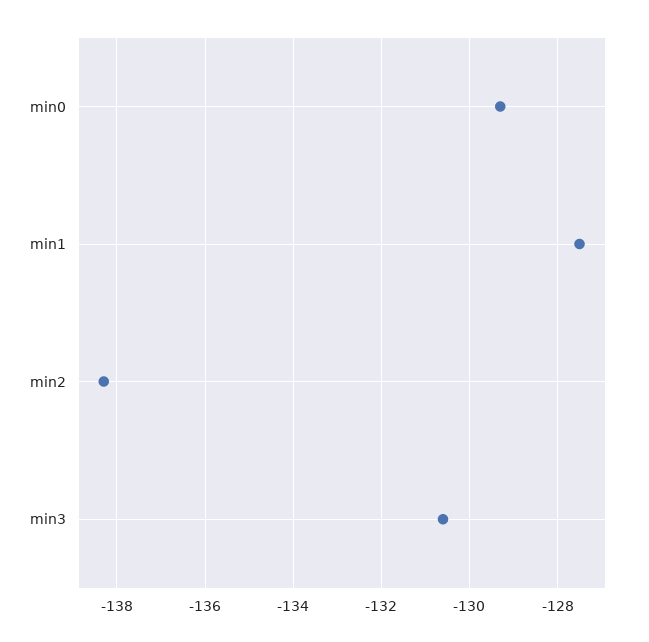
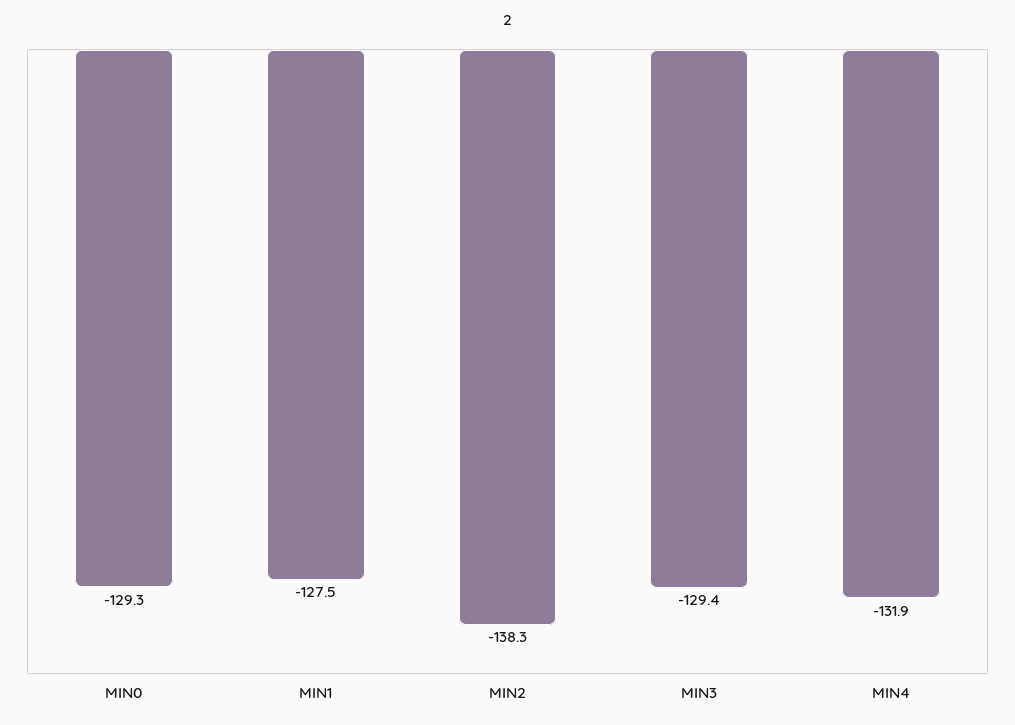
min3: -130.5 -> -129.4
MIN4: none -> -131.9

